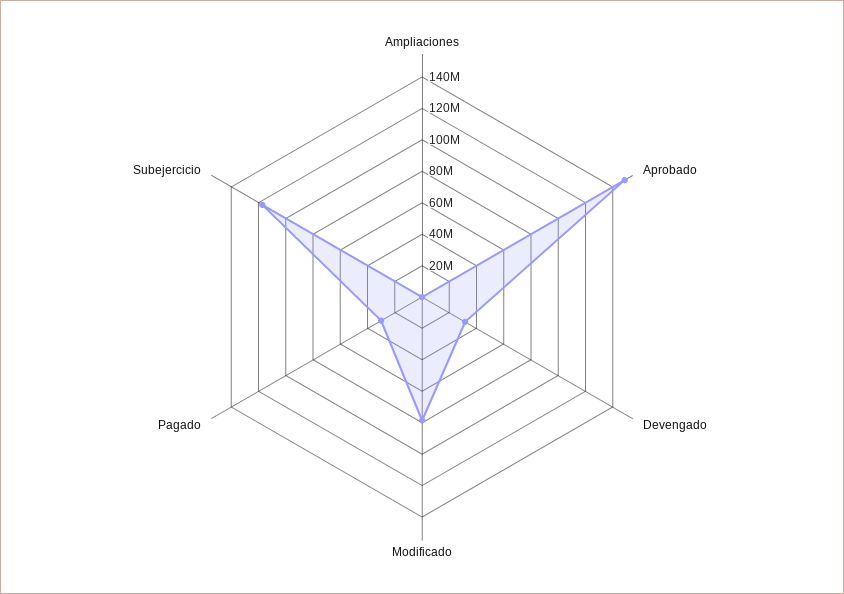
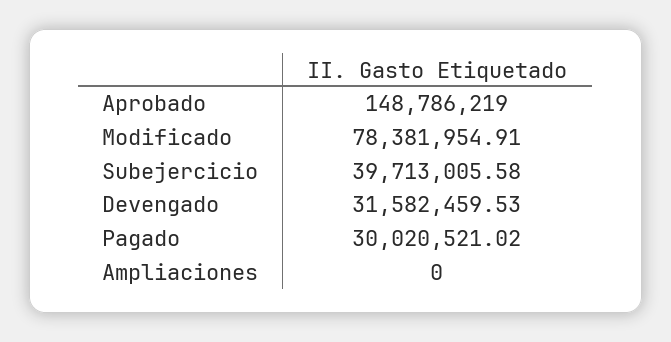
Subejercicio: 120000000 -> 39713005.58

